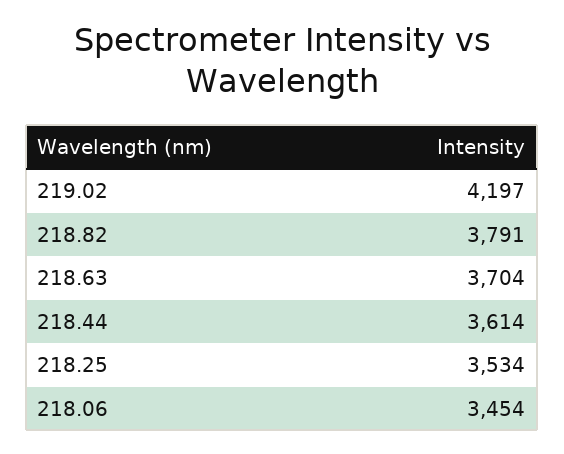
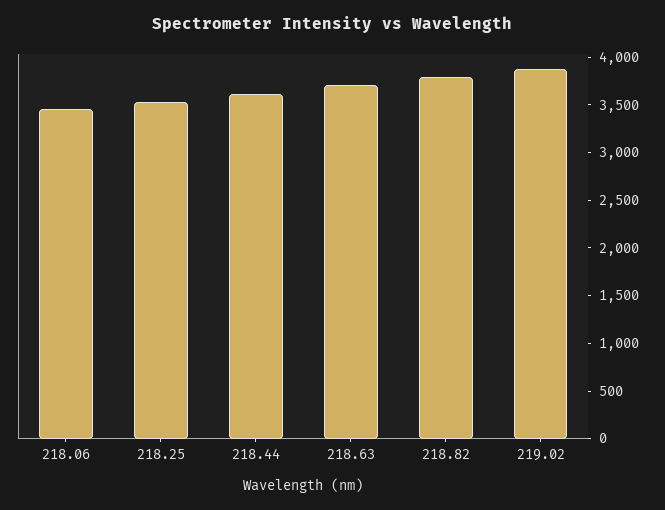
219.02: 4197 -> 3900

